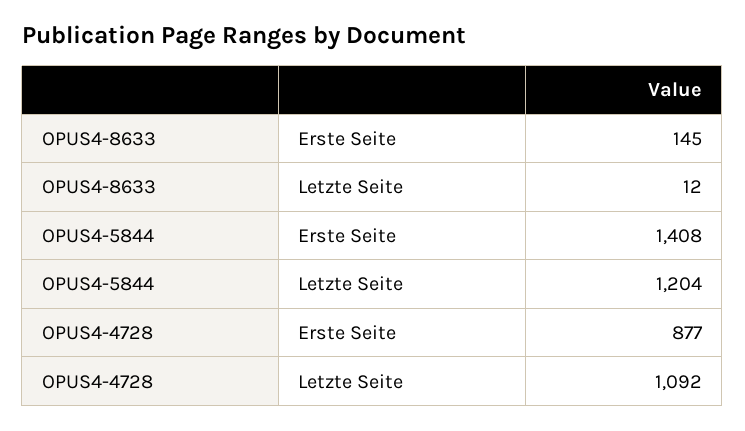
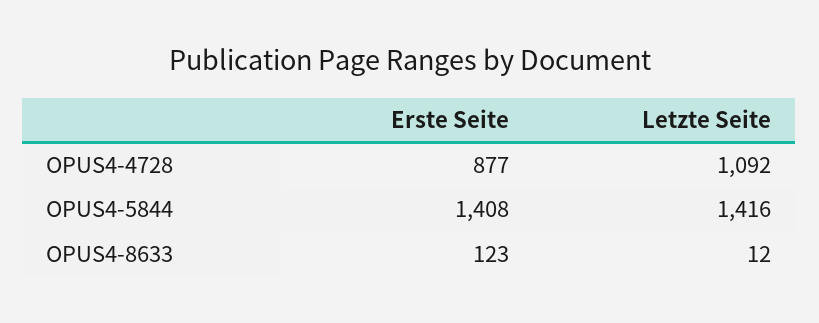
OPUS4-8633, Erste Seite: 145 -> 123
OPUS4-5844, Letzte Seite: 1204 -> 1416

